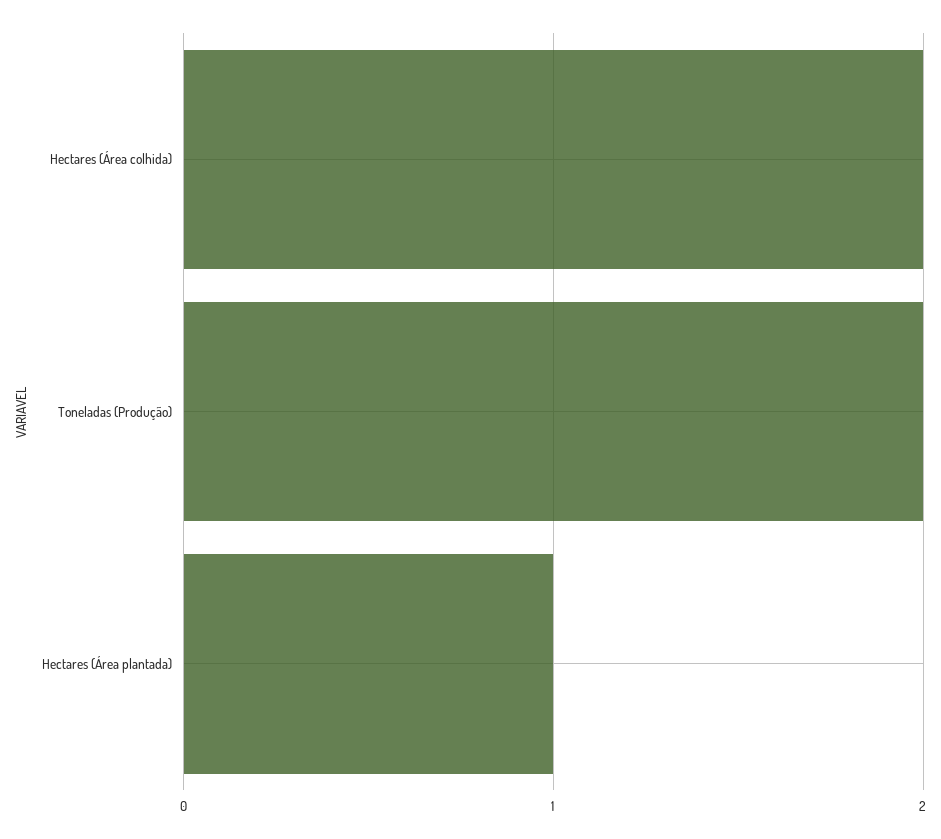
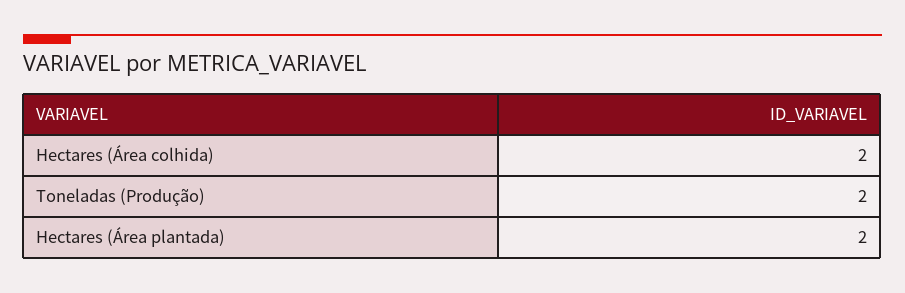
Hectares (Área plantada): 1 -> 2

